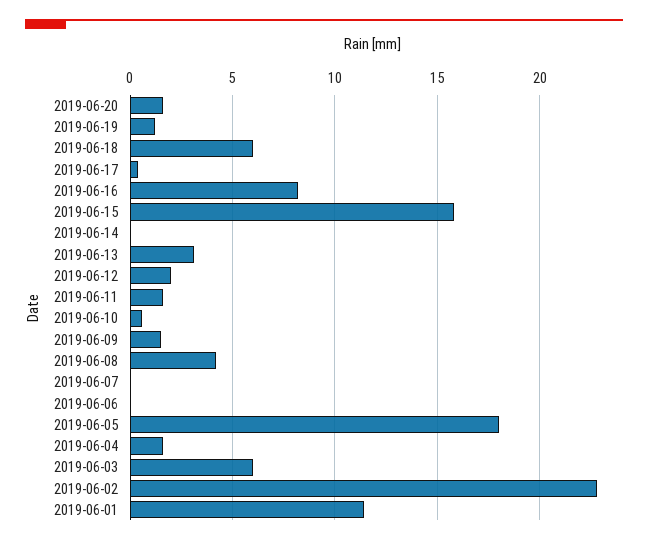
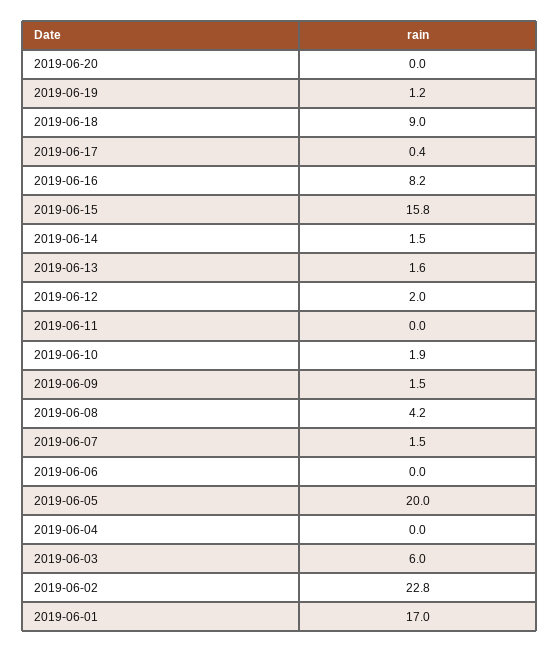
2019-06-20: 1.5 -> 0
2019-06-18: 6 -> 9
2019-06-14: 0 -> 1.5
2019-06-13: 3 -> 1.6
2019-06-11: 1.5 -> 0
2019-06-10: 0.5 -> 1.9
2019-06-07: 0 -> 1.5
2019-06-05: 18 -> 20
2019-06-04: 1.5 -> 0
2019-06-01: 11.5 -> 17

